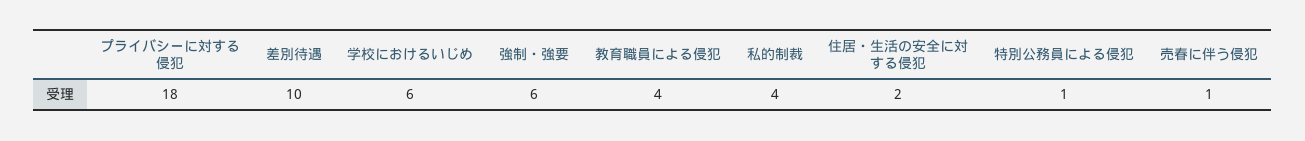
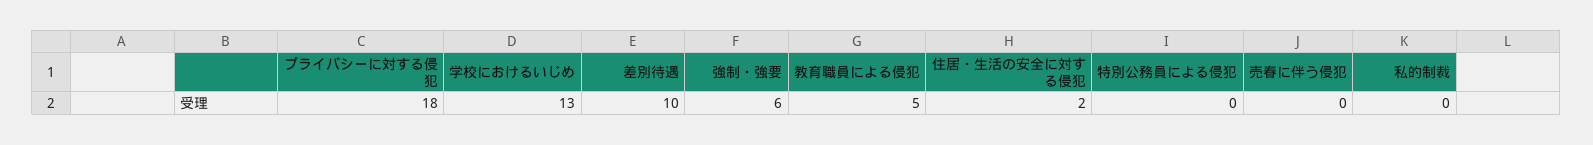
学校におけるいじめ: 6 -> 13
教育職員による侵犯: 4 -> 5
私的制裁: 4 -> 0
特別公務員による侵犯: 1 -> 0
売春に伴う侵犯: 1 -> 0

